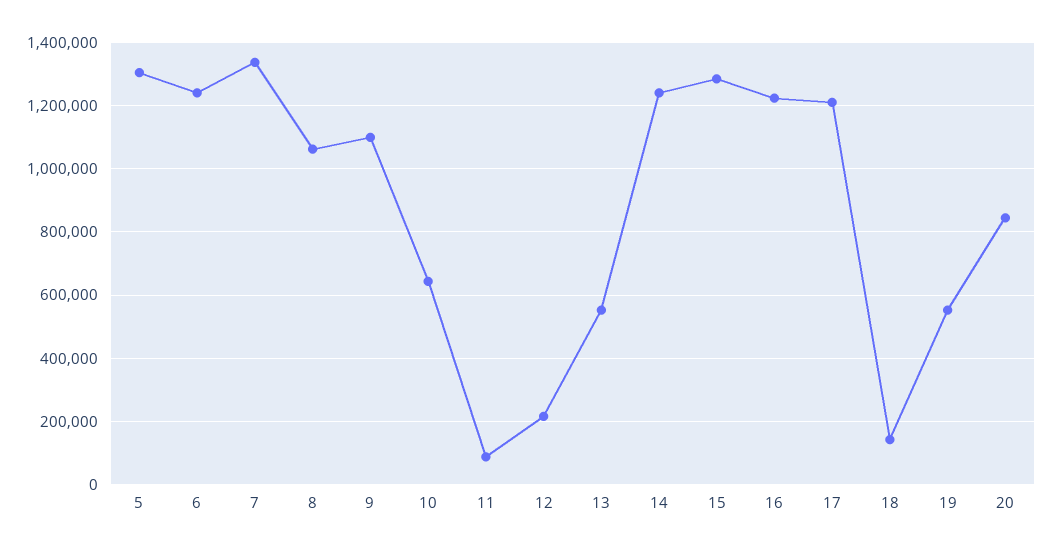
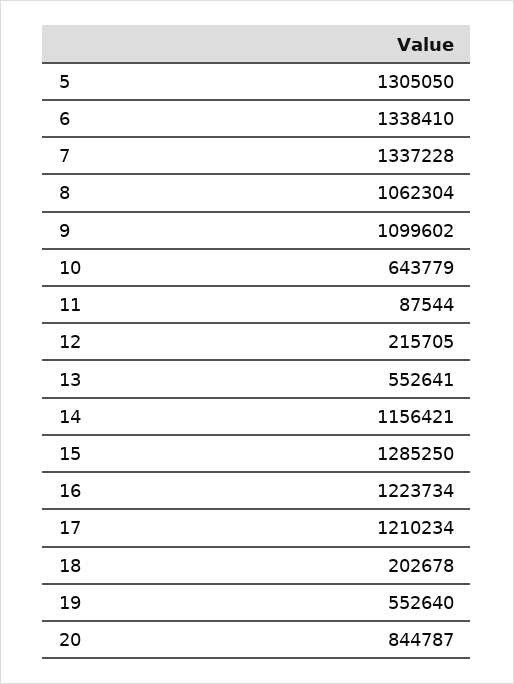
6: 1240000 -> 1338410
14: 1240000 -> 1156421
18: 140000 -> 202678

